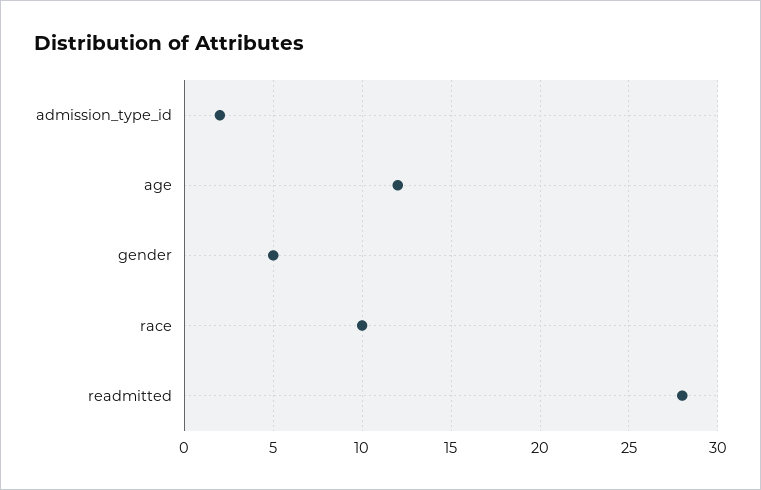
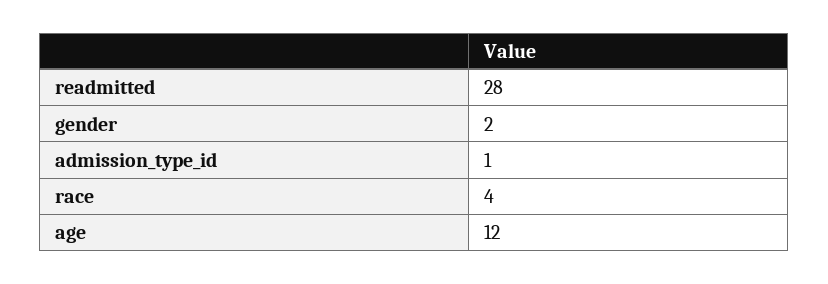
admission_type_id: 2 -> 1
gender: 5 -> 2
race: 10 -> 4

